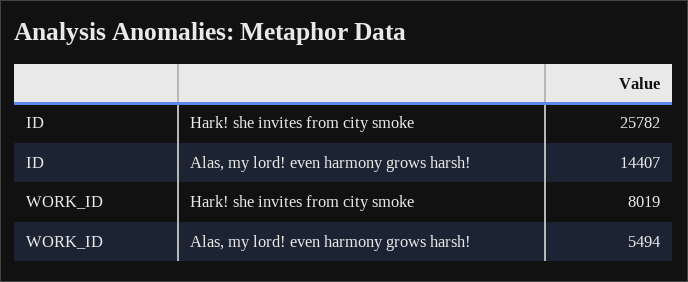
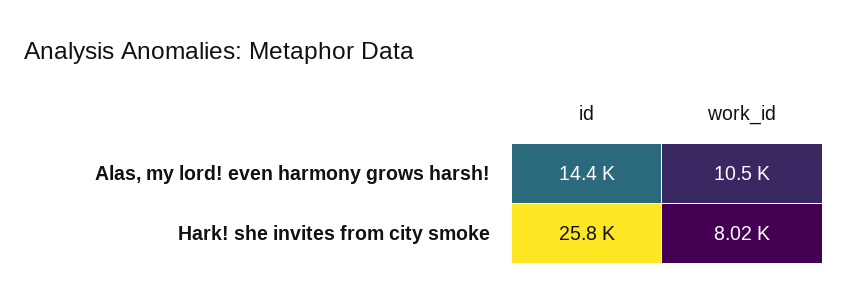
WORK_ID, Alas, my lord! even harmony grows harsh!: 5494 -> 10500

